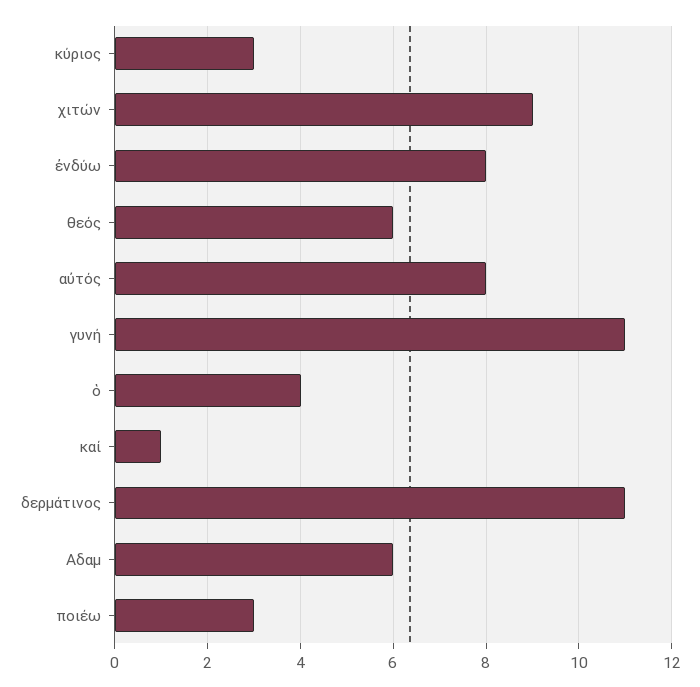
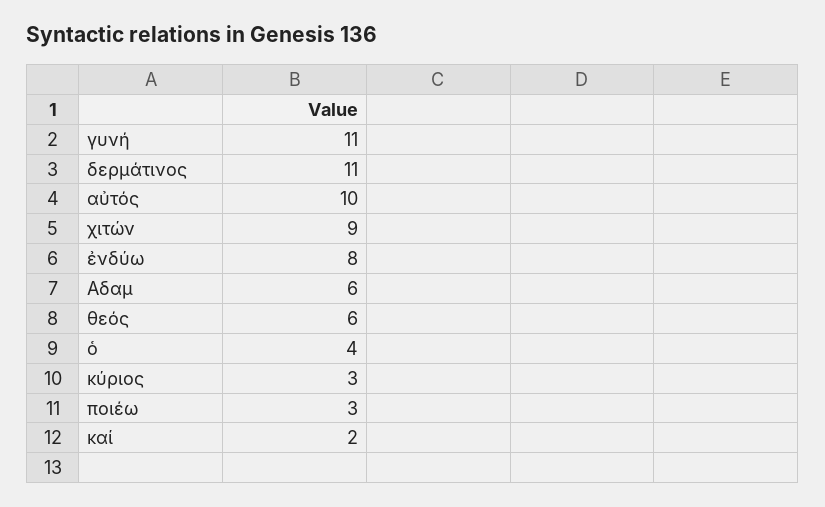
αὐτός: 8 -> 10
καί: 1 -> 2

